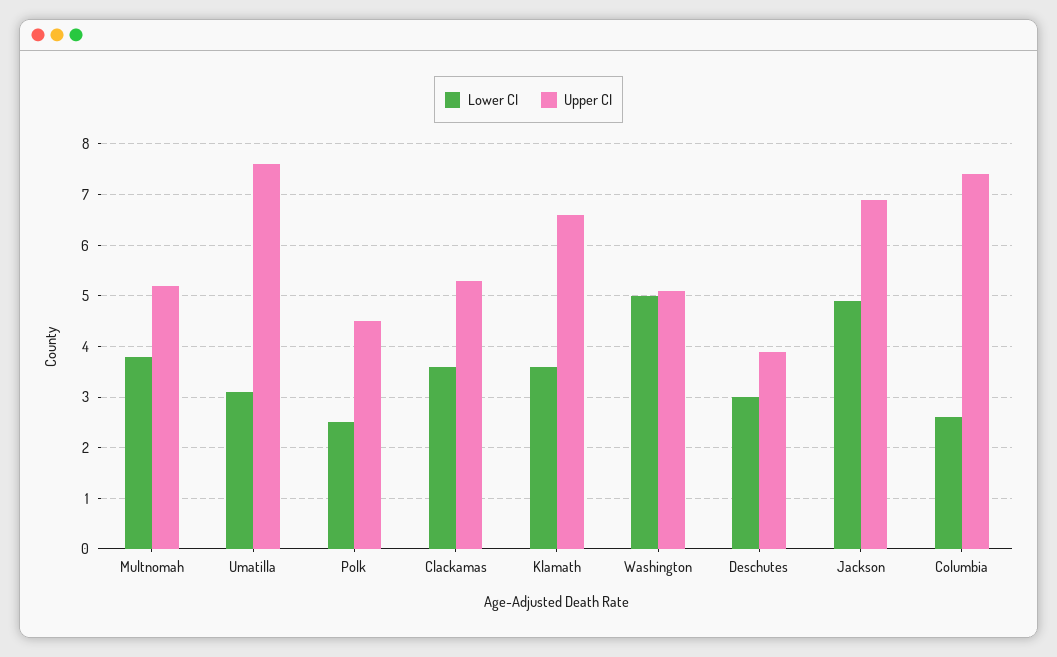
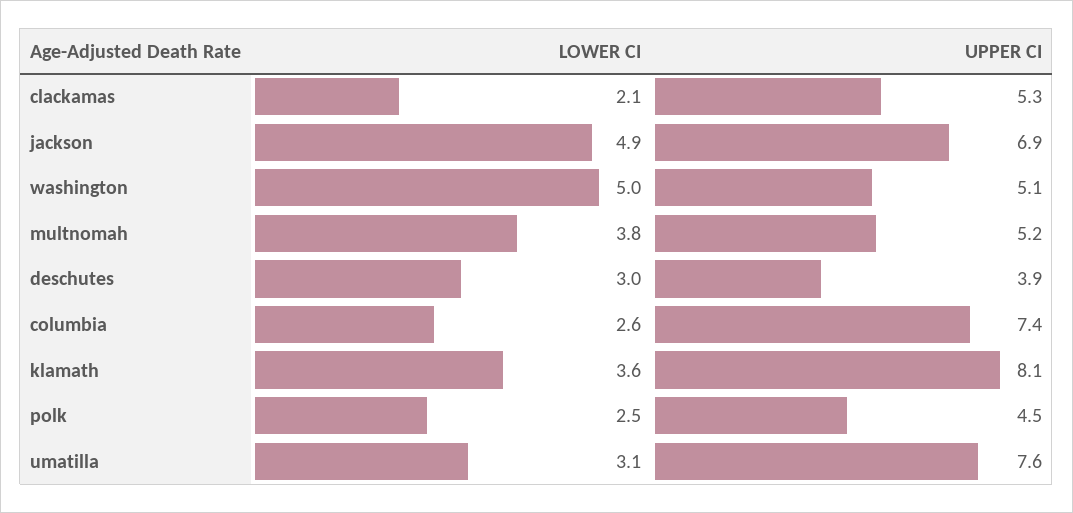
Lower CI, Clackamas: 3.5 -> 2.1
Upper CI, Klamath: 6.5 -> 8.1

